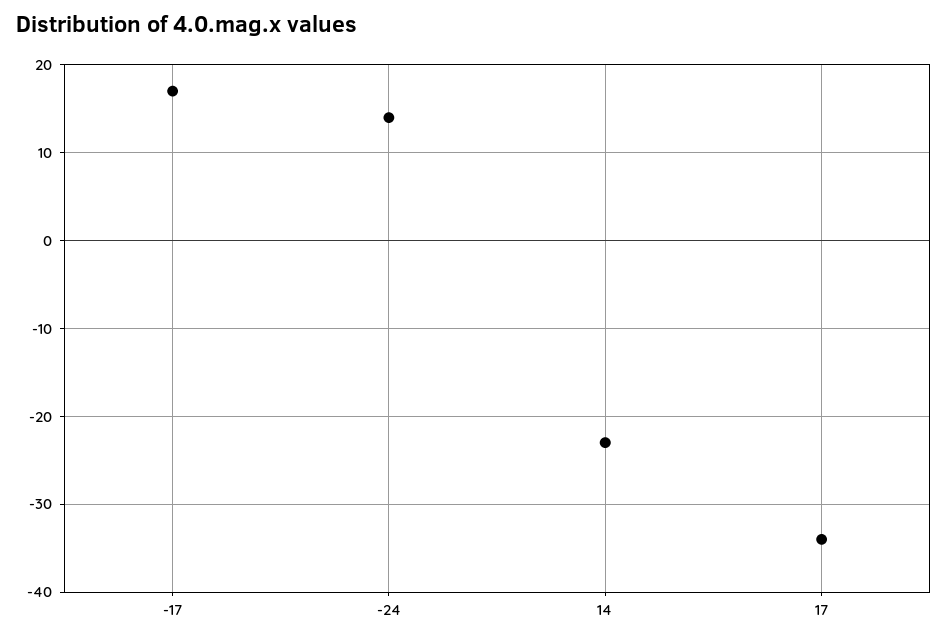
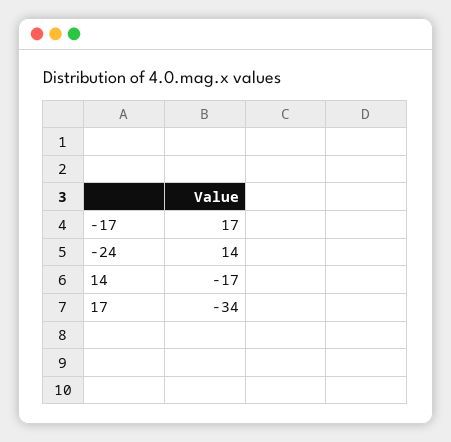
14: -23 -> -17

